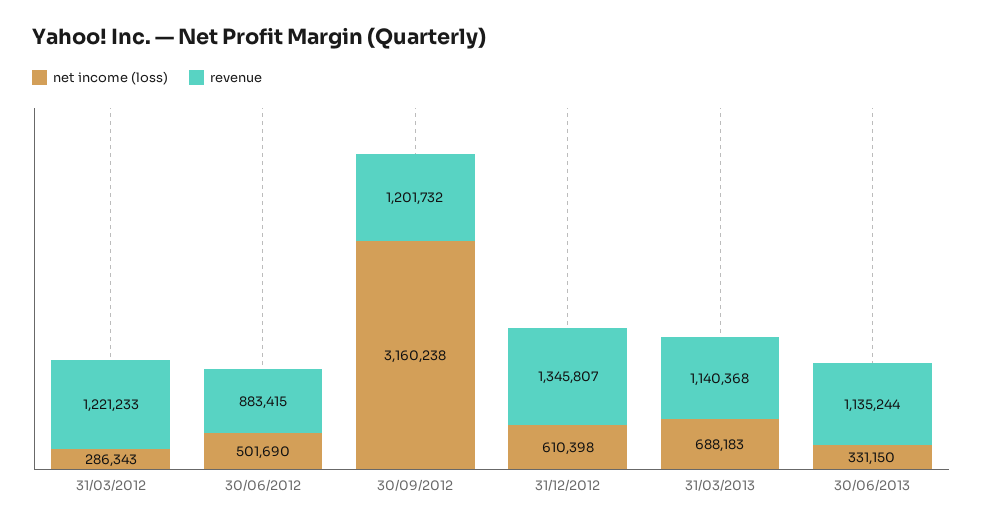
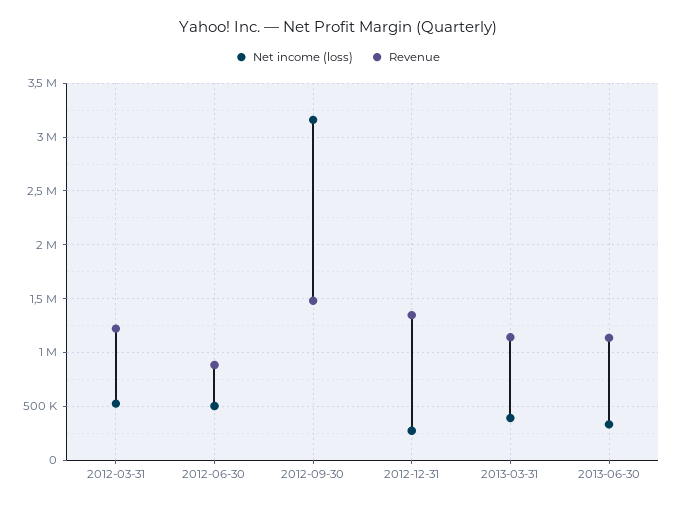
net income (loss), 31/03/2012: 286343 -> 500000
revenue, 30/09/2012: 1201732 -> 1500000
net income (loss), 31/12/2012: 610398 -> 300000
net income (loss), 31/03/2013: 688183 -> 400000

